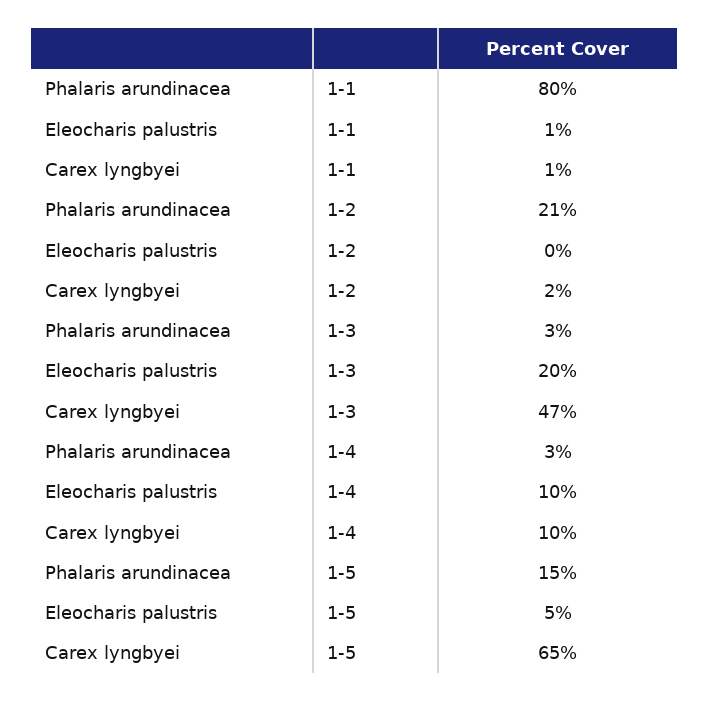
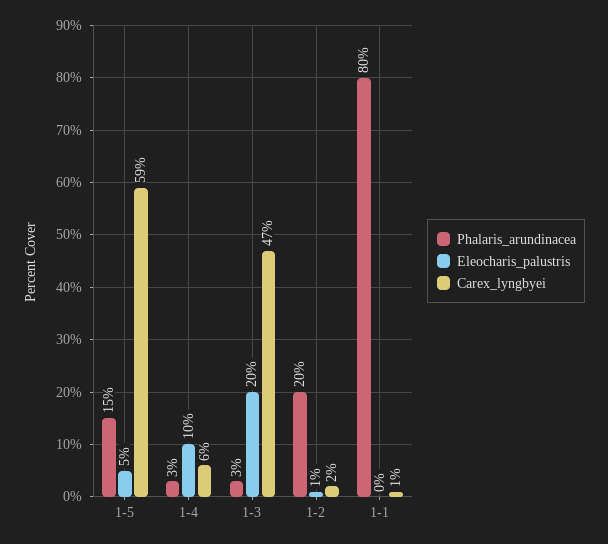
Eleocharis palustris, 1-1: 1 -> 0
Phalaris arundinacea, 1-2: 21 -> 20
Eleocharis palustris, 1-2: 0 -> 1
Carex lyngbyei, 1-4: 10 -> 6
Carex lyngbyei, 1-5: 65 -> 59

